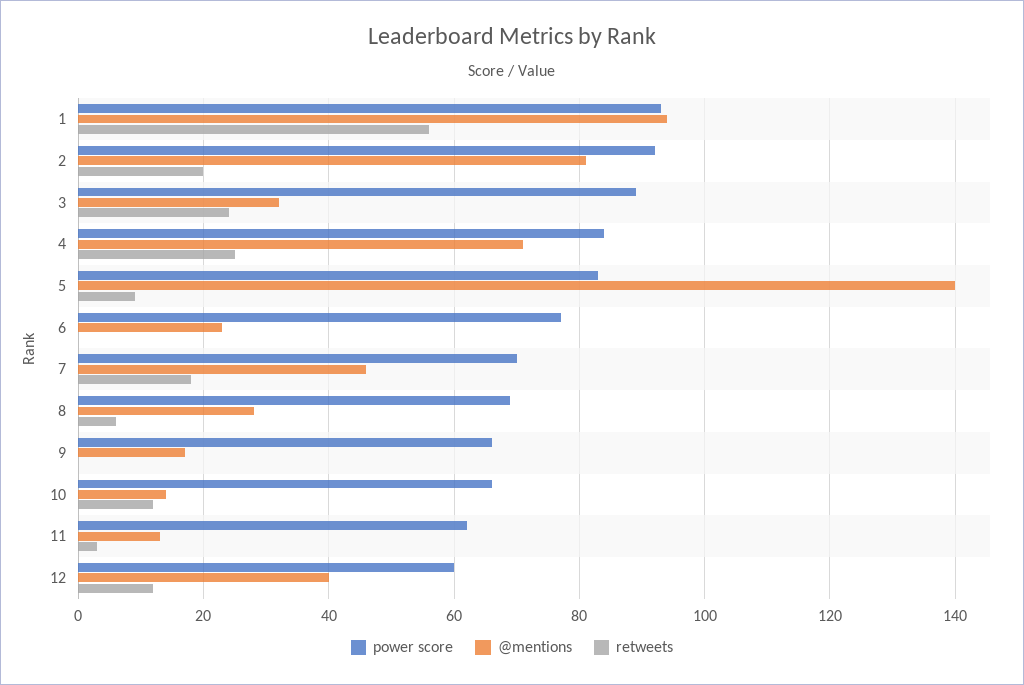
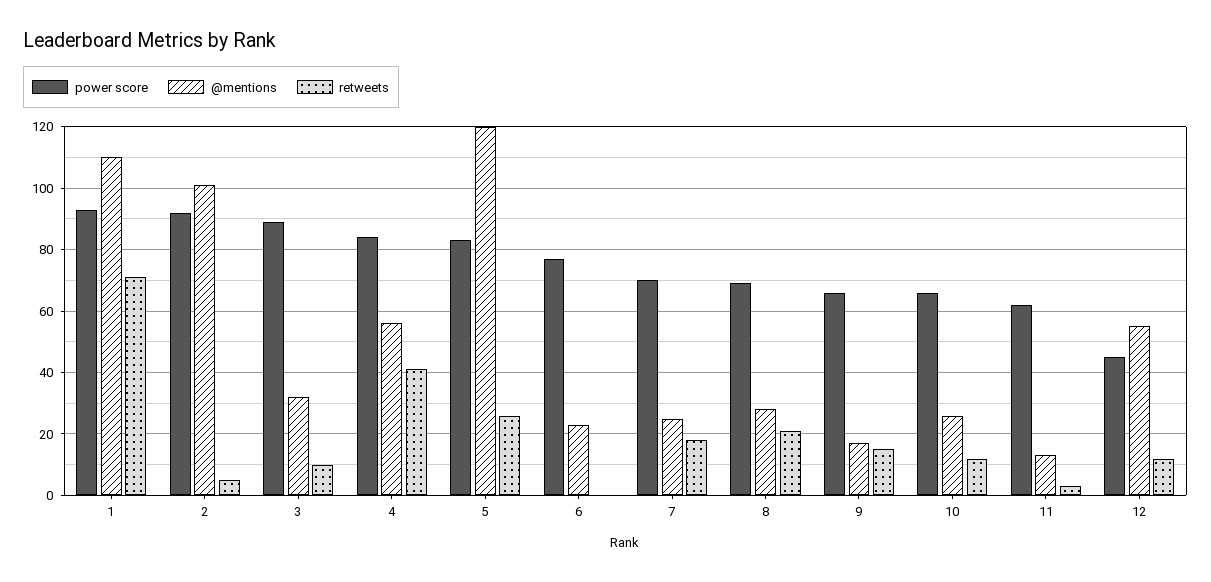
@mentions, 1: 95 -> 110
retweets, 1: 55 -> 70
@mentions, 2: 80 -> 100
retweets, 2: 20 -> 5
retweets, 3: 25 -> 10
@mentions, 4: 70 -> 55
retweets, 4: 25 -> 40
@mentions, 5: 140 -> 120
retweets, 5: 10 -> 25
@mentions, 7: 45 -> 25
retweets, 8: 5 -> 20
retweets, 9: 0 -> 15
@mentions, 10: 15 -> 25
power score, 12: 60 -> 45
@mentions, 12: 40 -> 55

